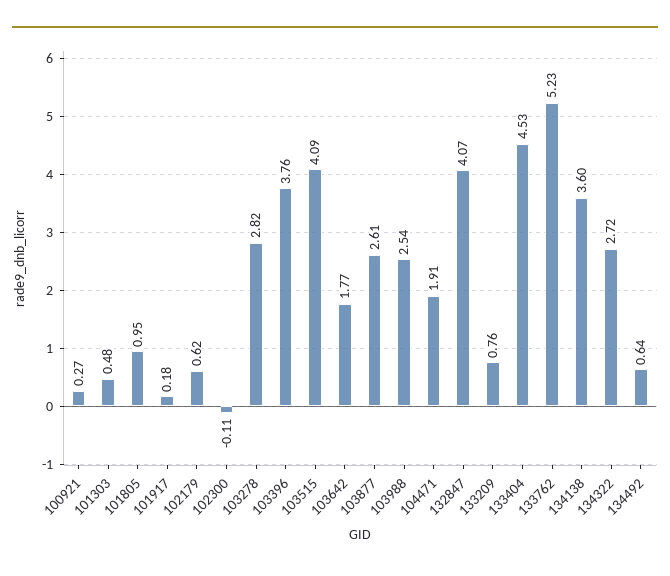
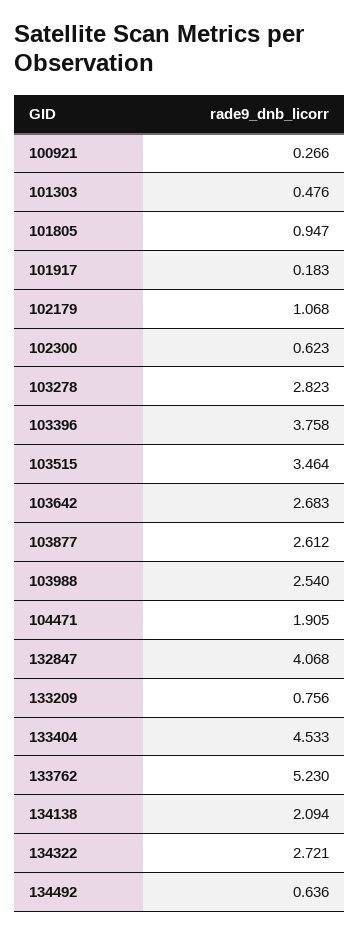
102179: 0.62 -> 1.068
102300: -0.11 -> 0.623
103515: 4.09 -> 3.464
103642: 1.77 -> 2.683
134138: 3.6 -> 2.094

